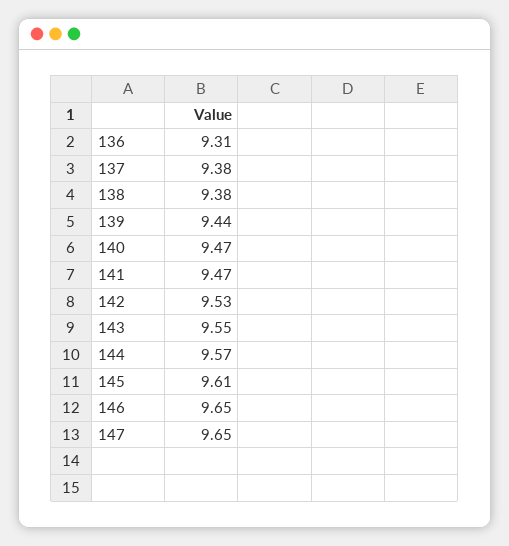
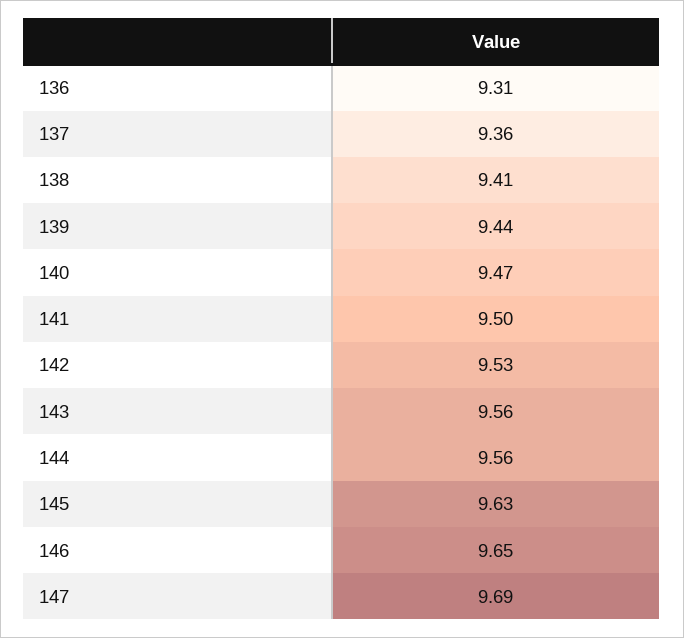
137: 9.38 -> 9.36
138: 9.38 -> 9.41
141: 9.47 -> 9.5
143: 9.55 -> 9.56
144: 9.57 -> 9.56
145: 9.61 -> 9.63
147: 9.65 -> 9.69

